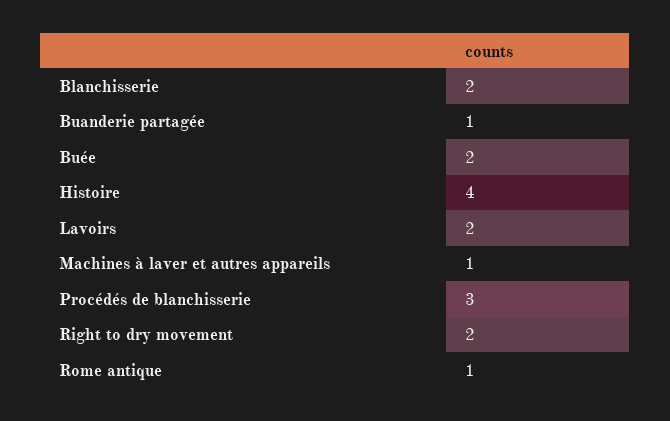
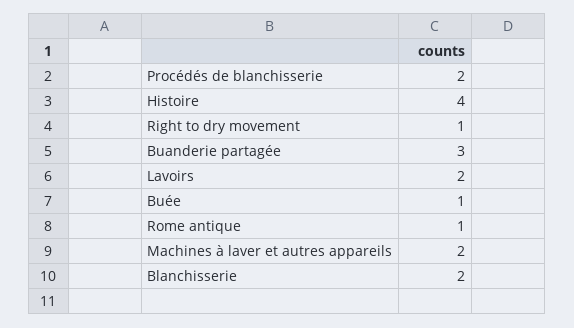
Buanderie partagée: 1 -> 3
Buée: 2 -> 1
Machines à laver et autres appareils: 1 -> 2
Procédés de blanchisserie: 3 -> 2
Right to dry movement: 2 -> 1

